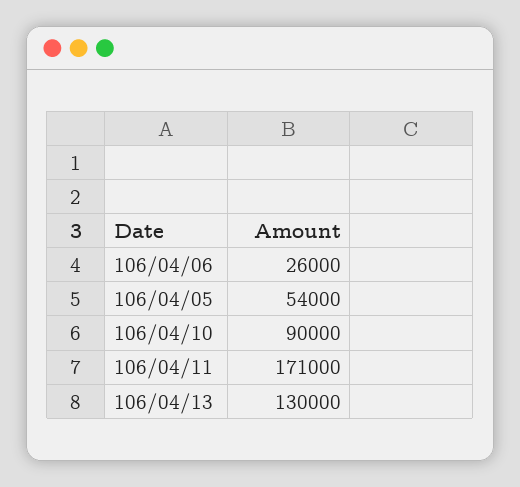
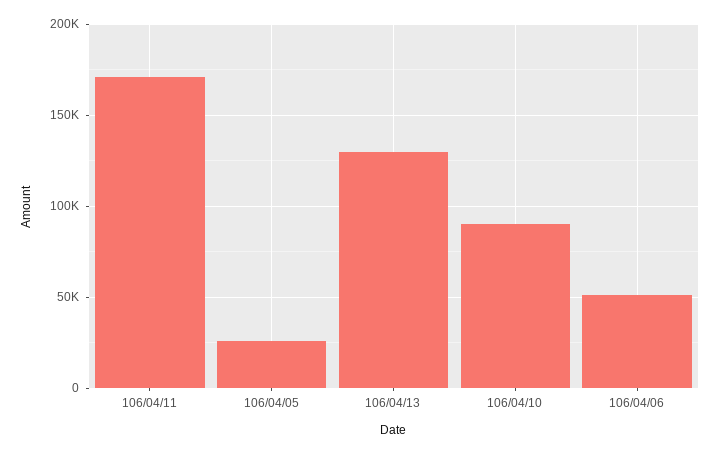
106/04/06: 26000 -> 50000
106/04/05: 54000 -> 25000

